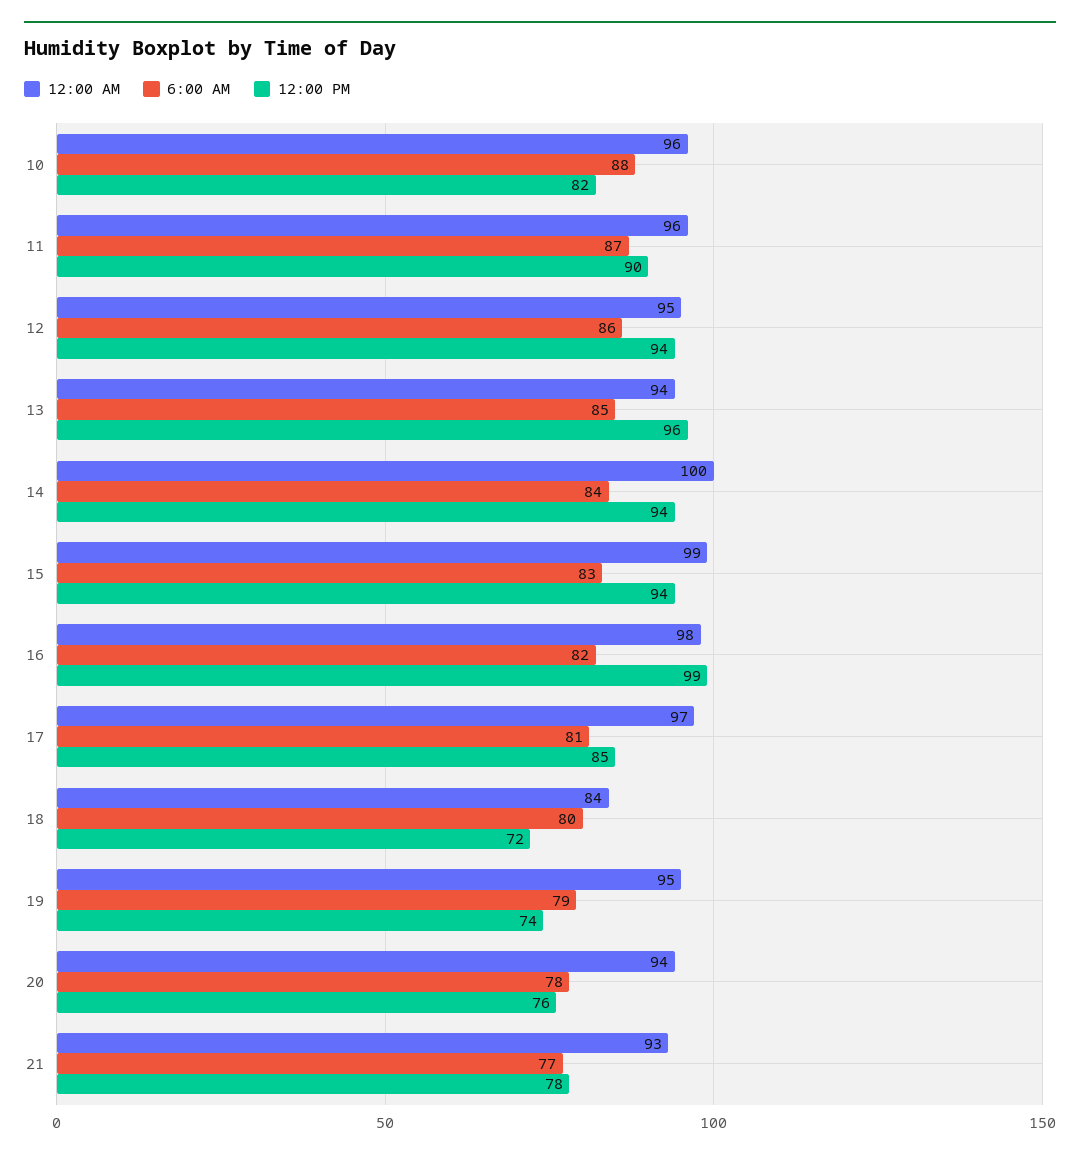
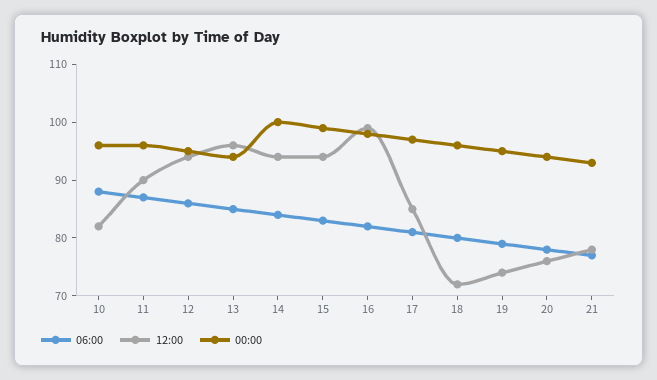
12:00 AM, 18: 84 -> 95

